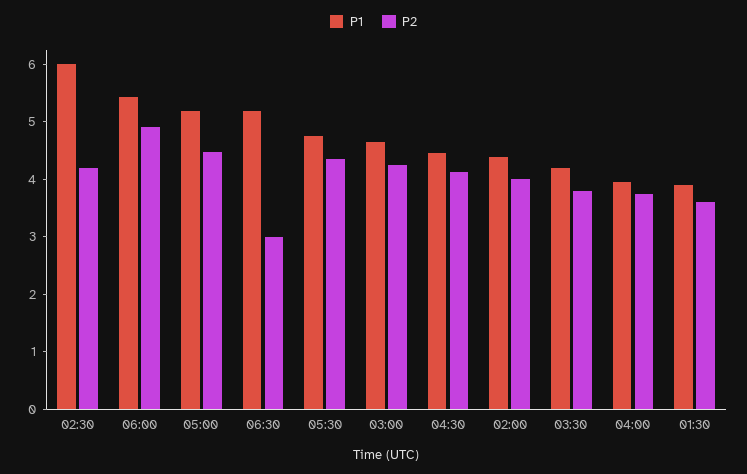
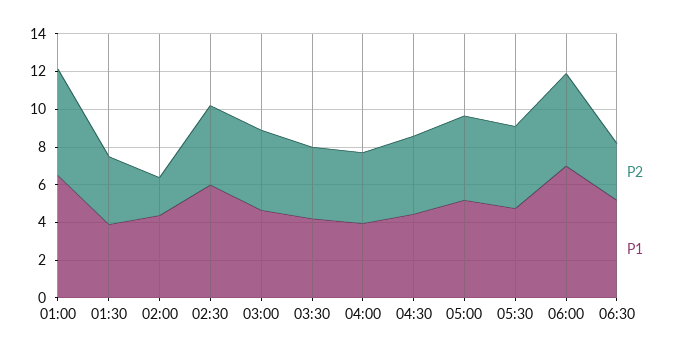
P1, 06:00: 5.4 -> 7
P2, 02:00: 4 -> 2
P2, 01:00: none -> 5.5
P1, 01:00: none -> 6.5

